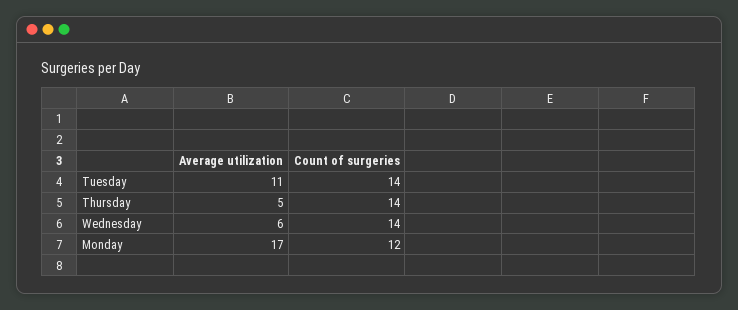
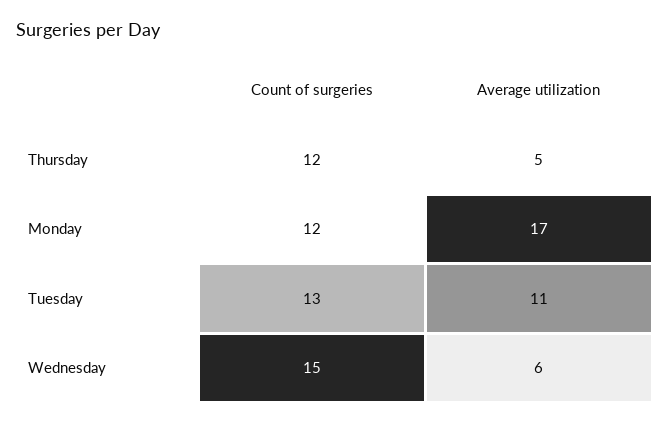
Count of surgeries, Tuesday: 14 -> 13
Count of surgeries, Thursday: 14 -> 12
Count of surgeries, Wednesday: 14 -> 15

